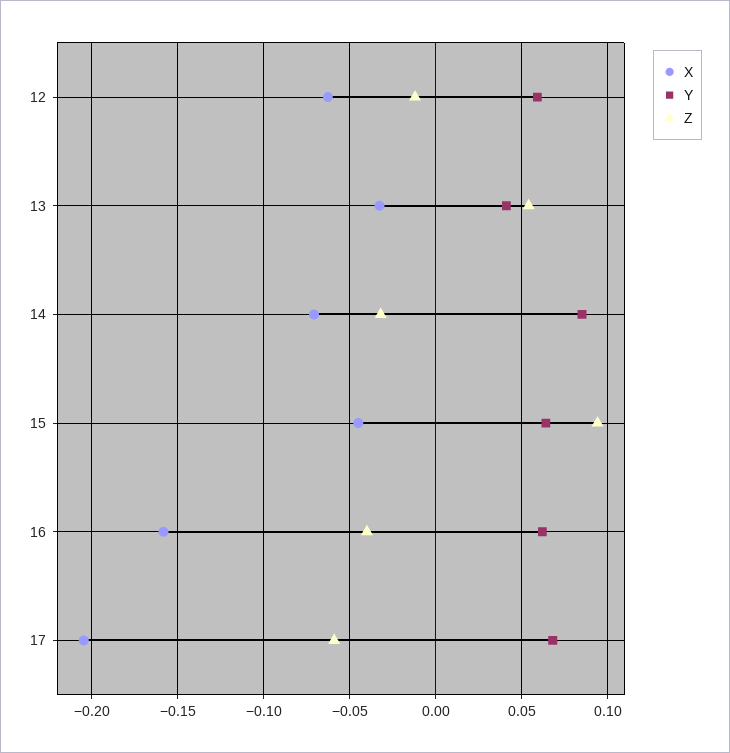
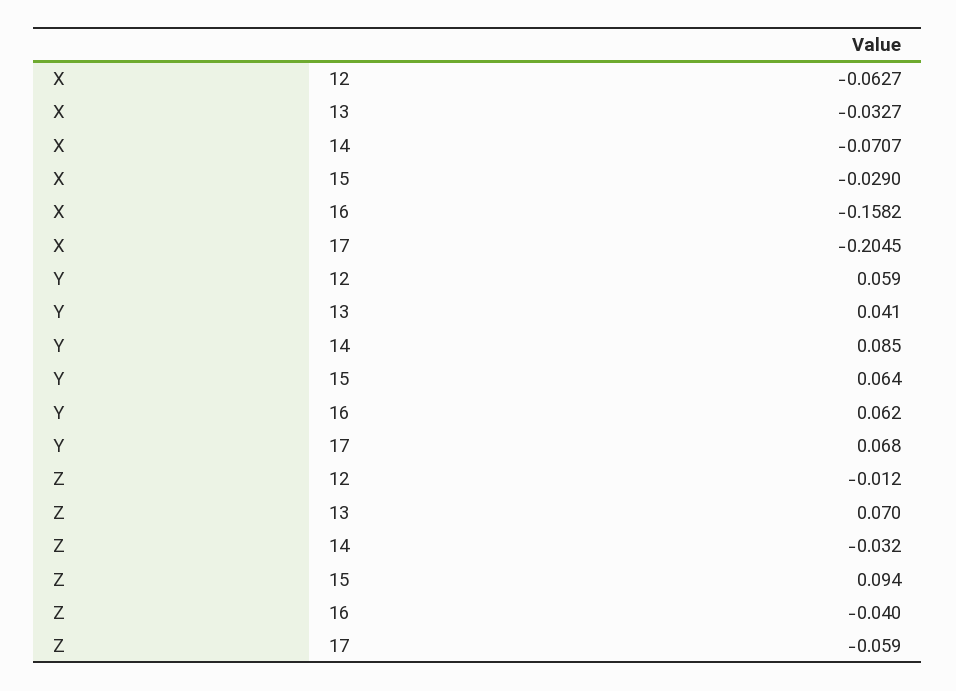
Z, 13: 0.055 -> 0.07
X, 15: -0.045 -> -0.029

